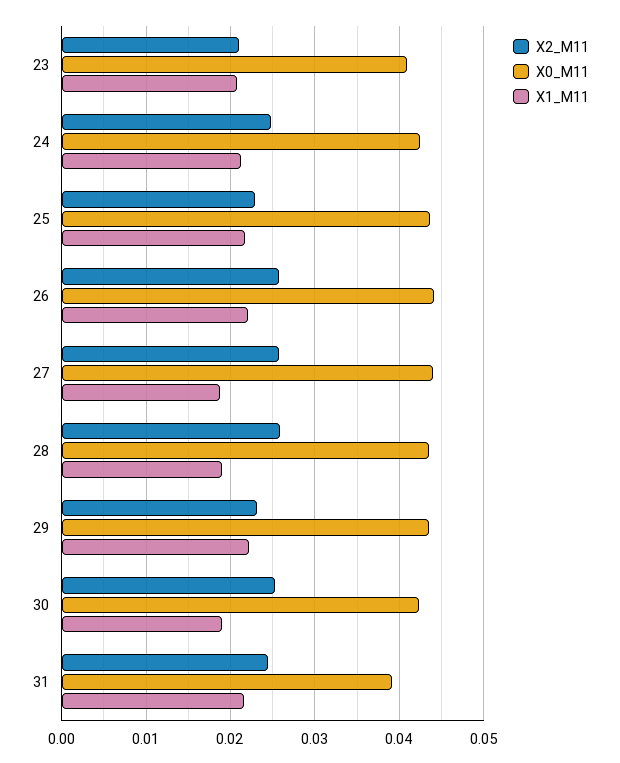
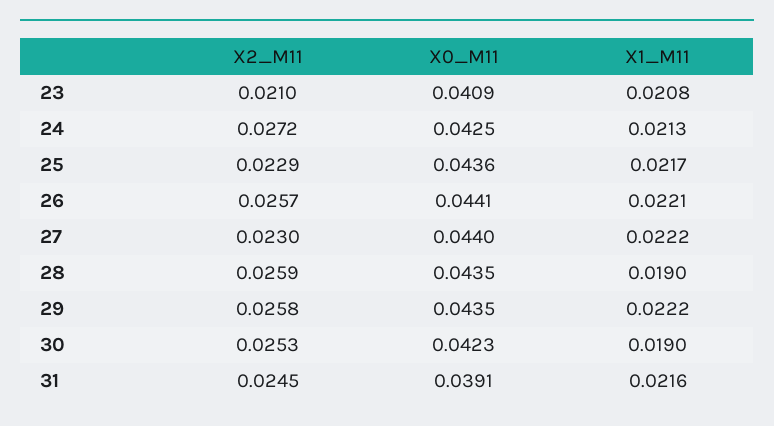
X2_M11, 24: 0.025 -> 0.0272
X2_M11, 27: 0.026 -> 0.023
X1_M11, 27: 0.019 -> 0.0222
X2_M11, 29: 0.023 -> 0.0258

